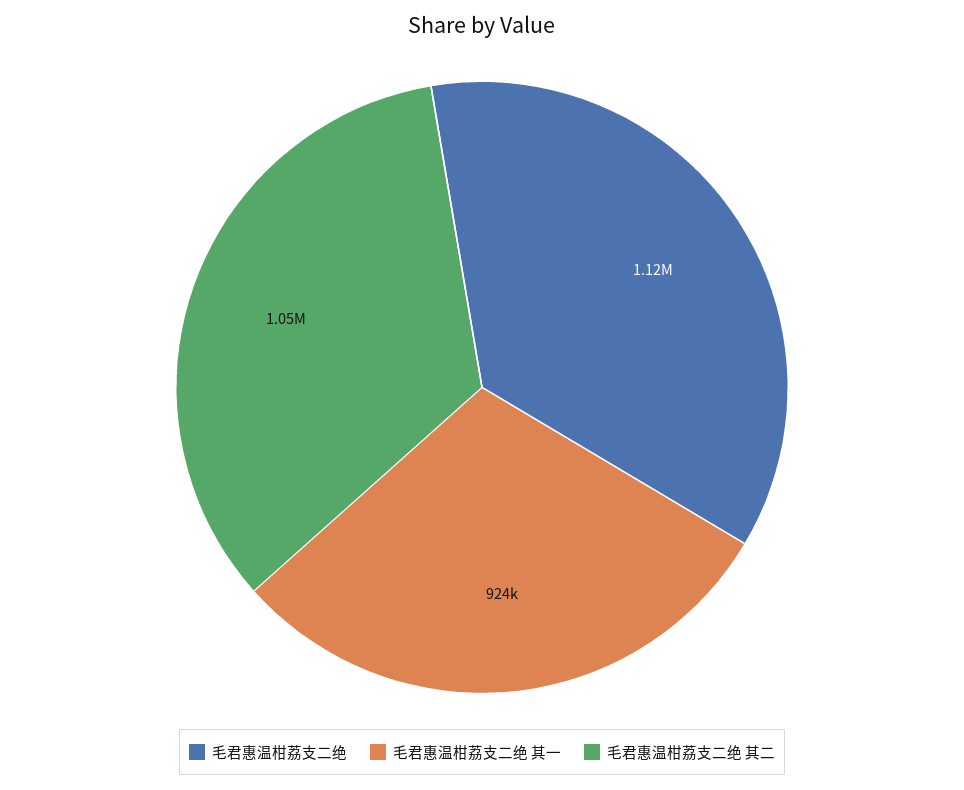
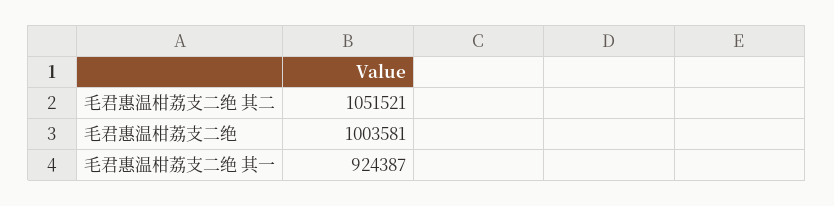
毛君惠温柑荔支二绝: 1120000 -> 1003581

